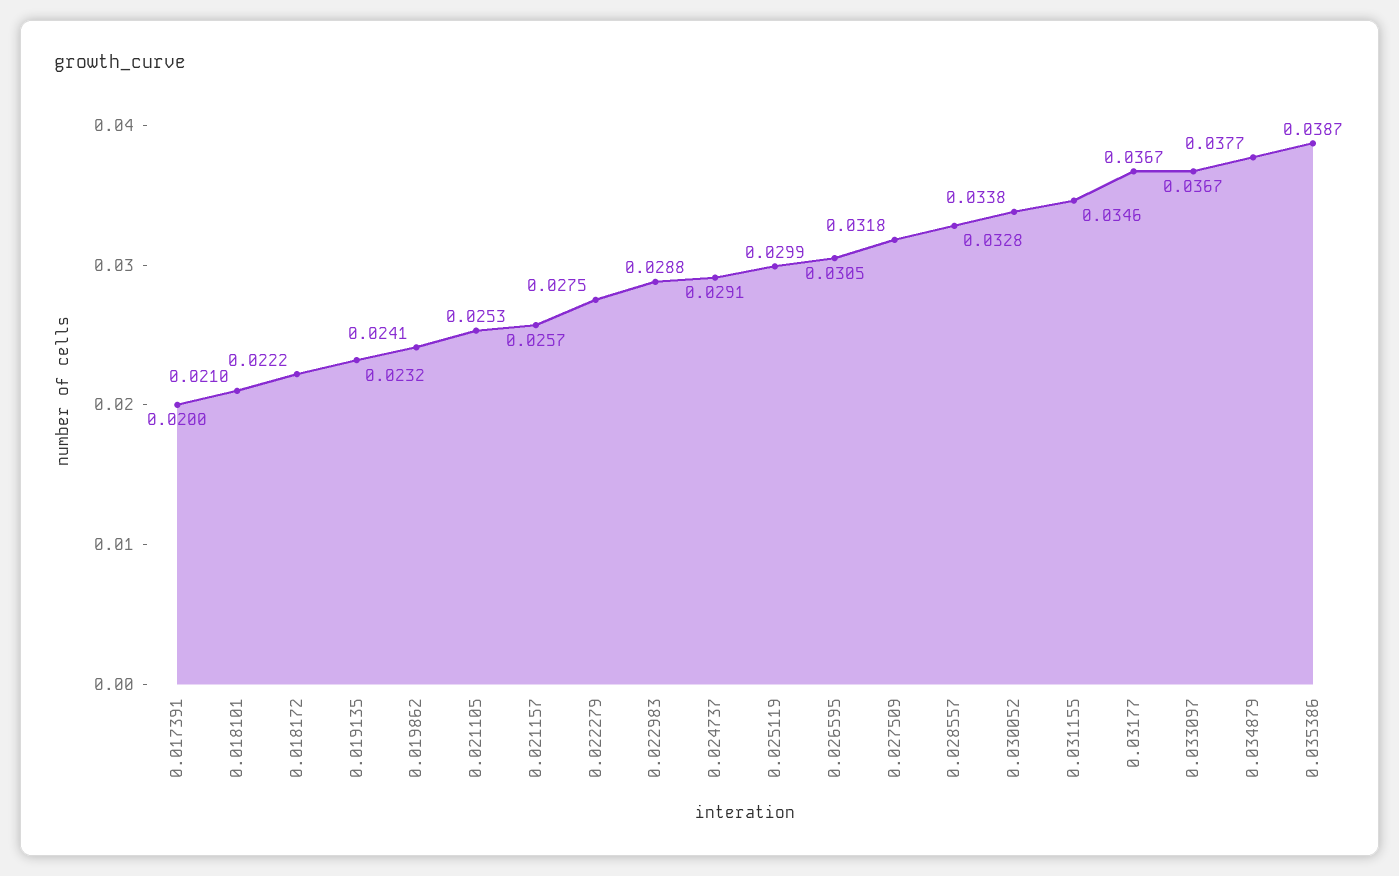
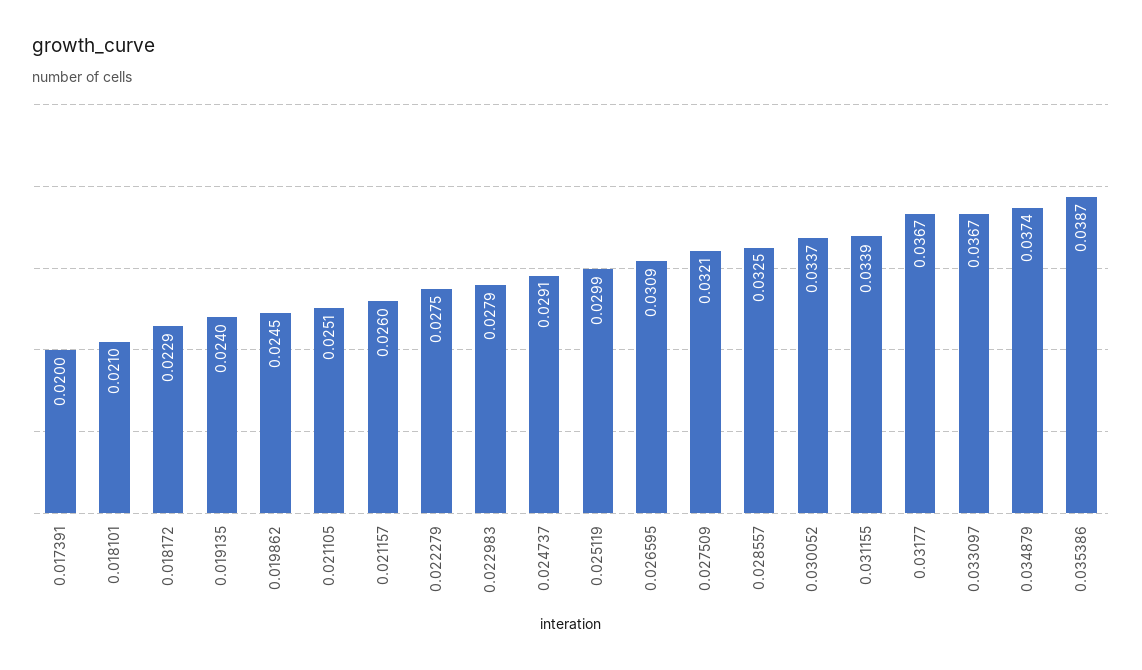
0.018172: 0.0222 -> 0.0229
0.019135: 0.0232 -> 0.024
0.019862: 0.0241 -> 0.0245
0.021105: 0.0253 -> 0.0251
0.021157: 0.0257 -> 0.026
0.022983: 0.0288 -> 0.0279
0.026595: 0.0305 -> 0.0309
0.027509: 0.0318 -> 0.0321
0.028557: 0.0328 -> 0.0325
0.030052: 0.0338 -> 0.0337
0.031155: 0.0346 -> 0.0339
0.034879: 0.0377 -> 0.0374

